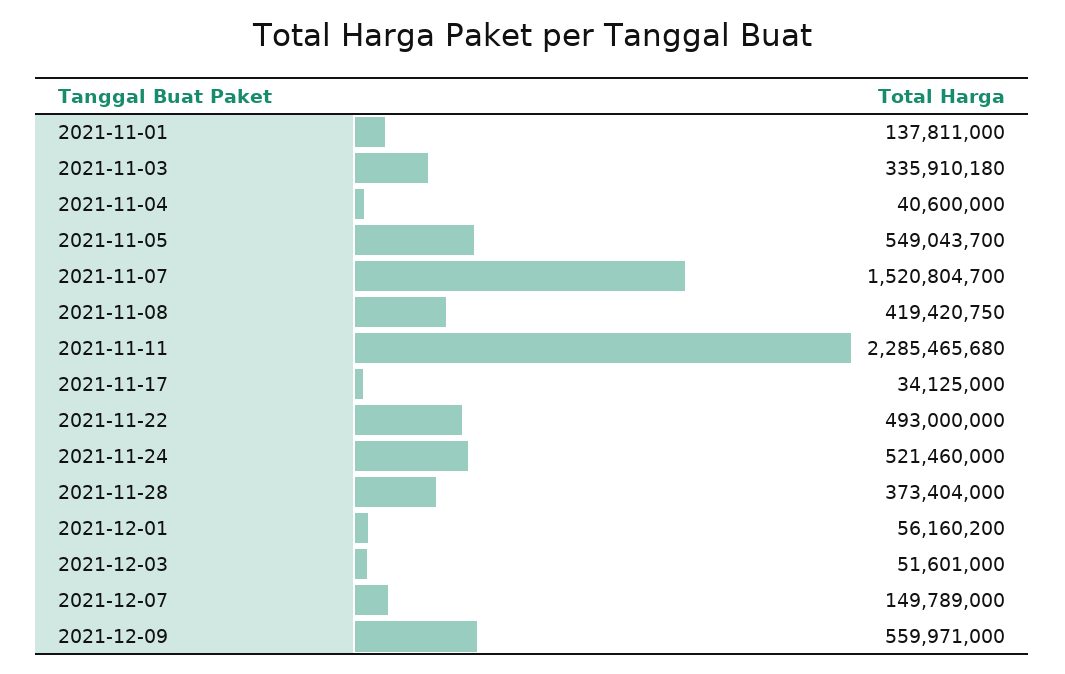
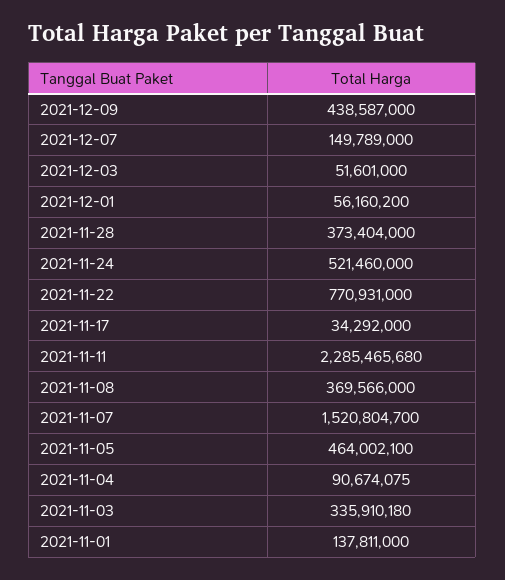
2021-11-04: 40600000 -> 90674075
2021-11-05: 549043700 -> 464002100
2021-11-08: 419420750 -> 369566000
2021-11-17: 34125000 -> 34292000
2021-11-22: 493000000 -> 770931000
2021-12-09: 559971000 -> 438587000

